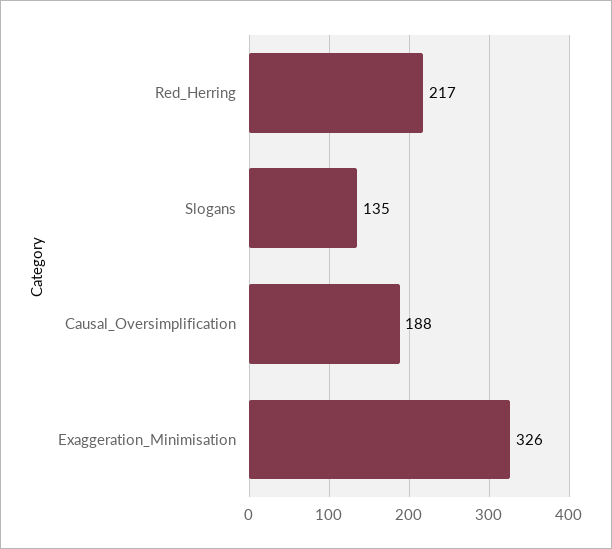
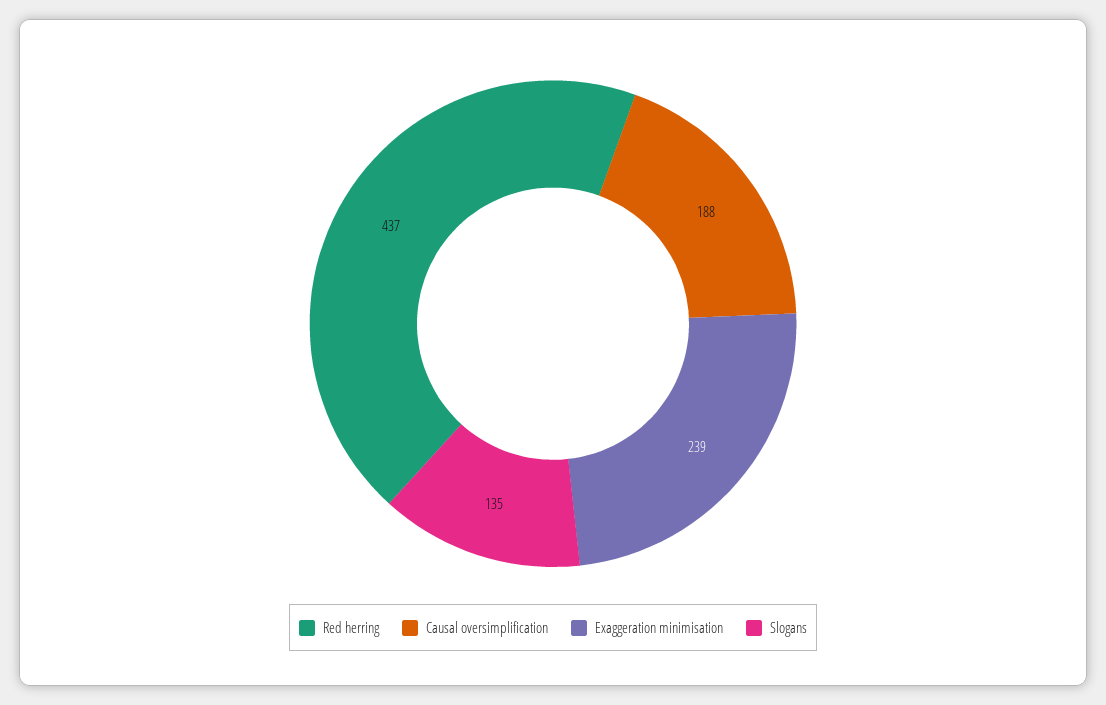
Red_Herring: 217 -> 437
Exaggeration_Minimisation: 326 -> 239

